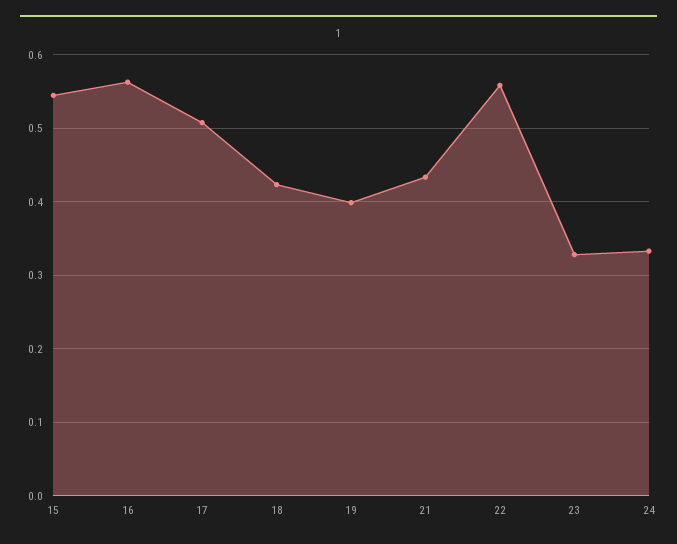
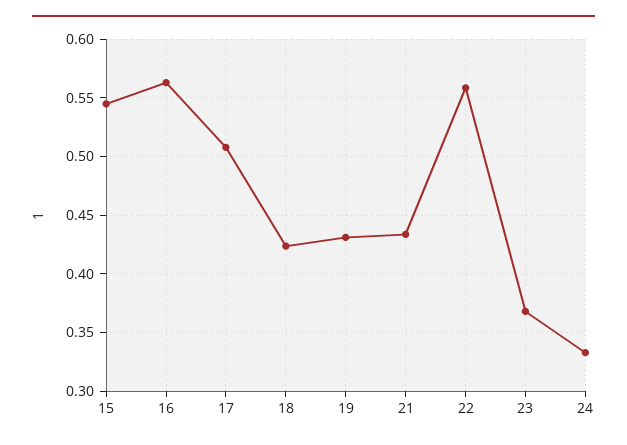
19: 0.4 -> 0.43
23: 0.33 -> 0.37

